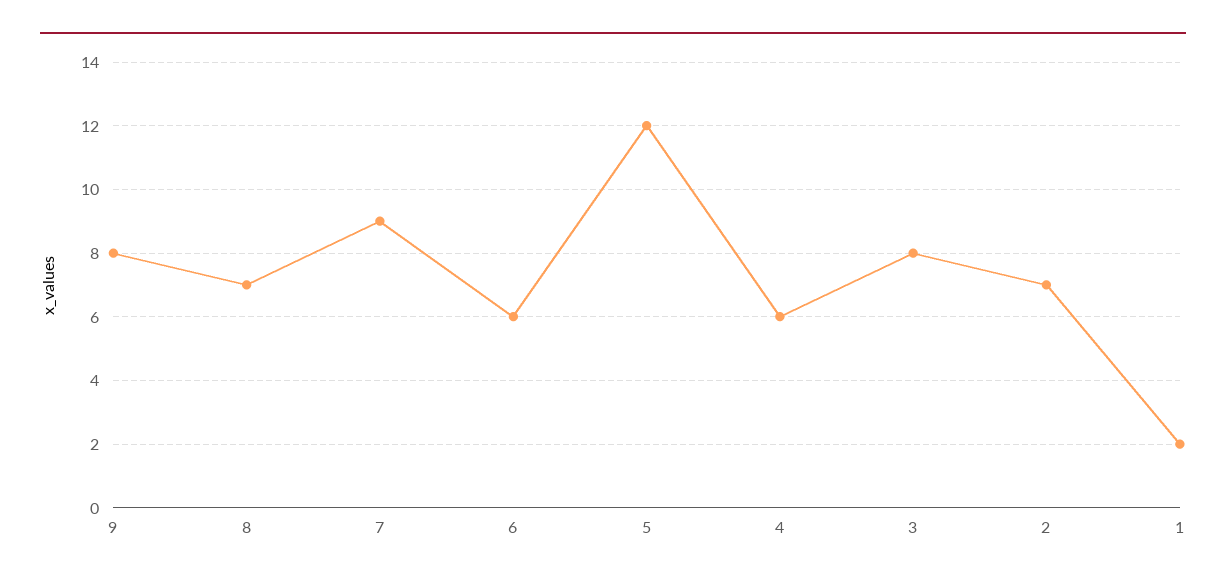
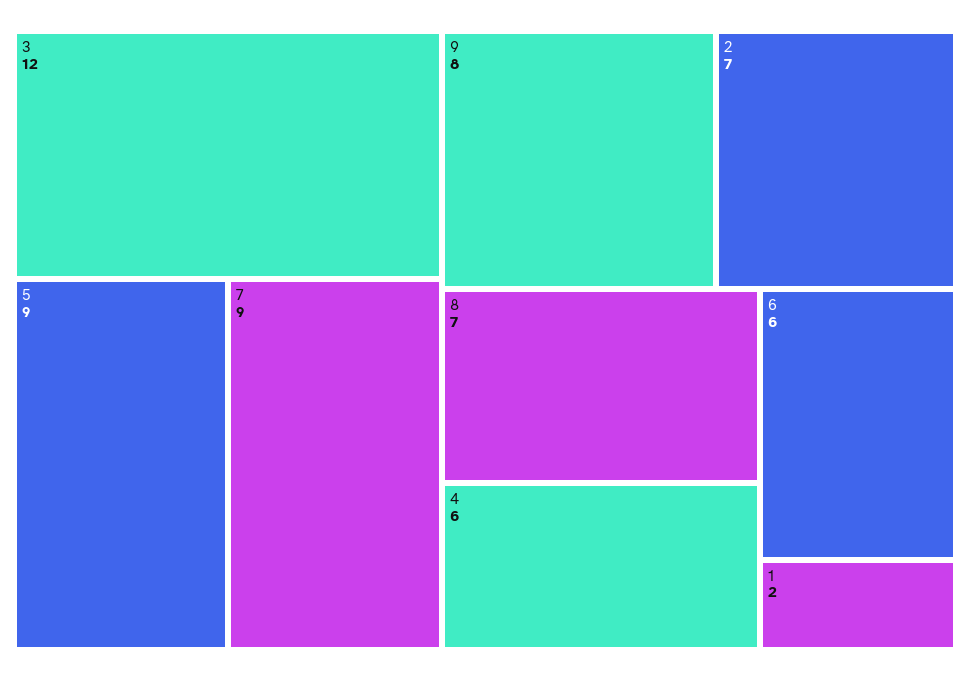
5: 12 -> 9
3: 8 -> 12

